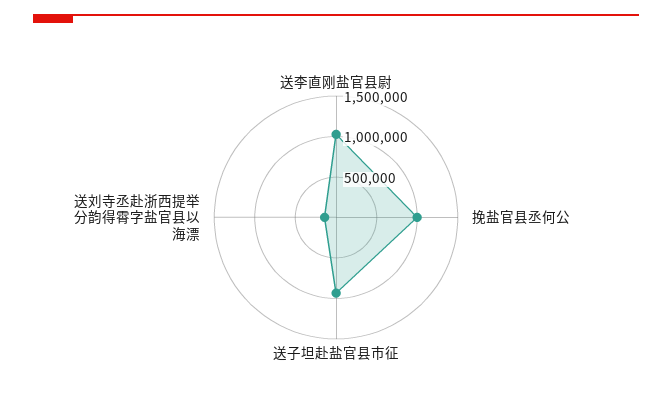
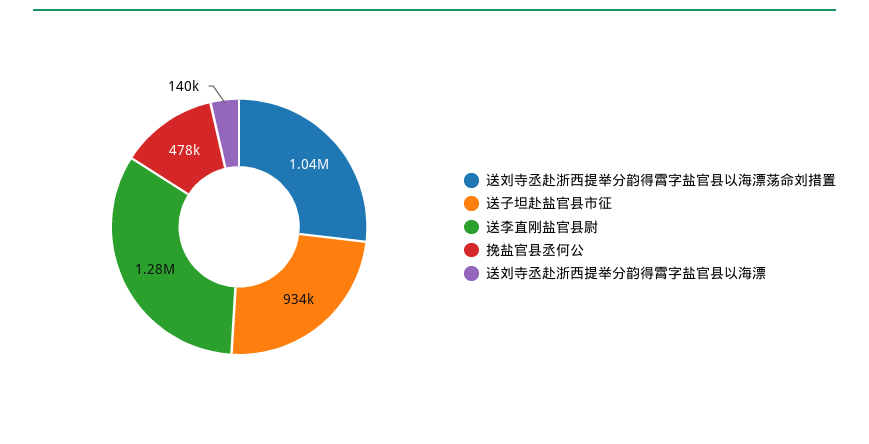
送李直刚盐官县尉: 1000000 -> 1280000
挽盐官县丞何公: 1000000 -> 478000
送刘寺丞赴浙西提举分韵得霄字盐官县以海漂荡命刘措置: none -> 1040000

